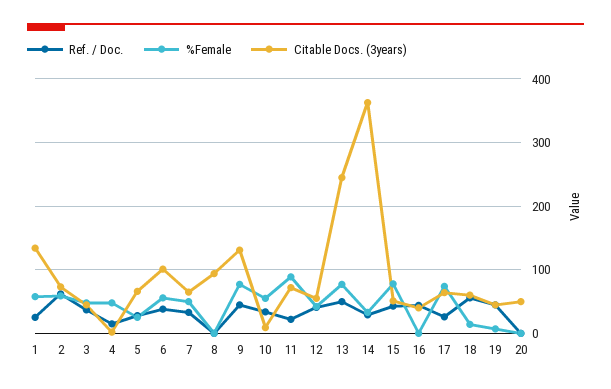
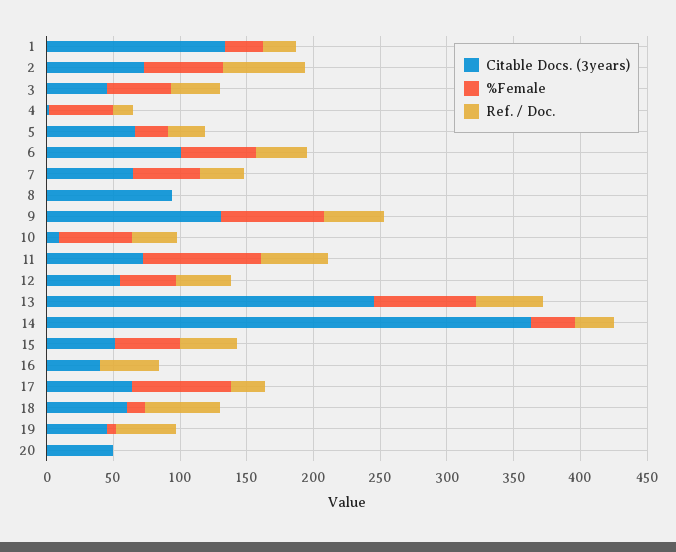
%Female, 1: 60 -> 30
Ref. / Doc., 11: 20 -> 50
%Female, 15: 80 -> 50

